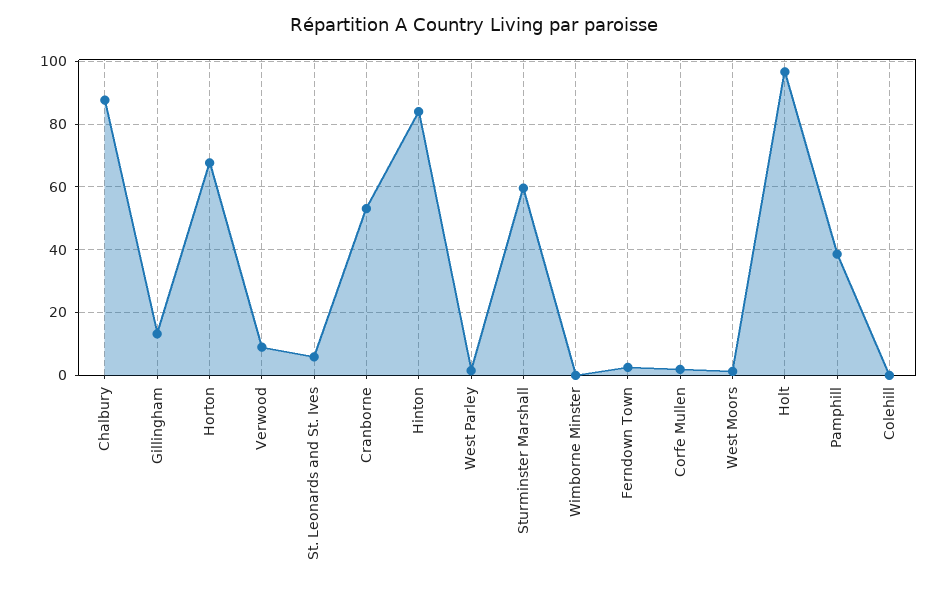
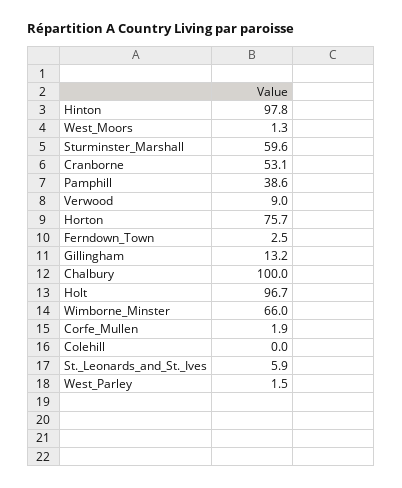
Chalbury: 88 -> 100
Horton: 68 -> 75.7
Hinton: 84 -> 97.8
Wimborne Minster: 0 -> 66

